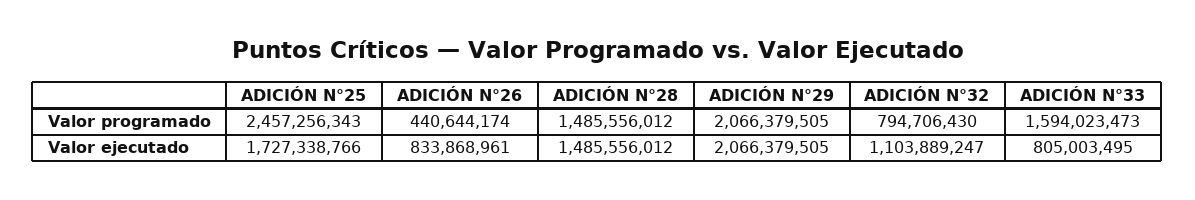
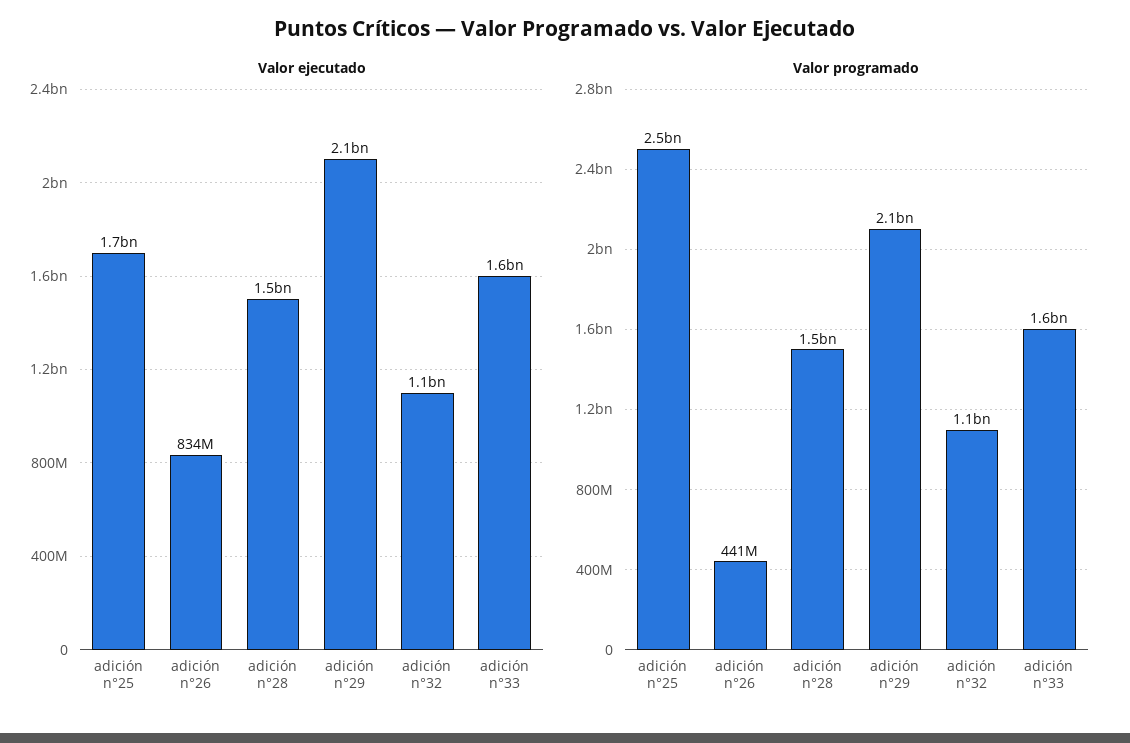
Valor programado, ADICIÓN N°32: 794706430 -> 1100000000
Valor ejecutado, ADICIÓN N°33: 805003495 -> 1600000000

